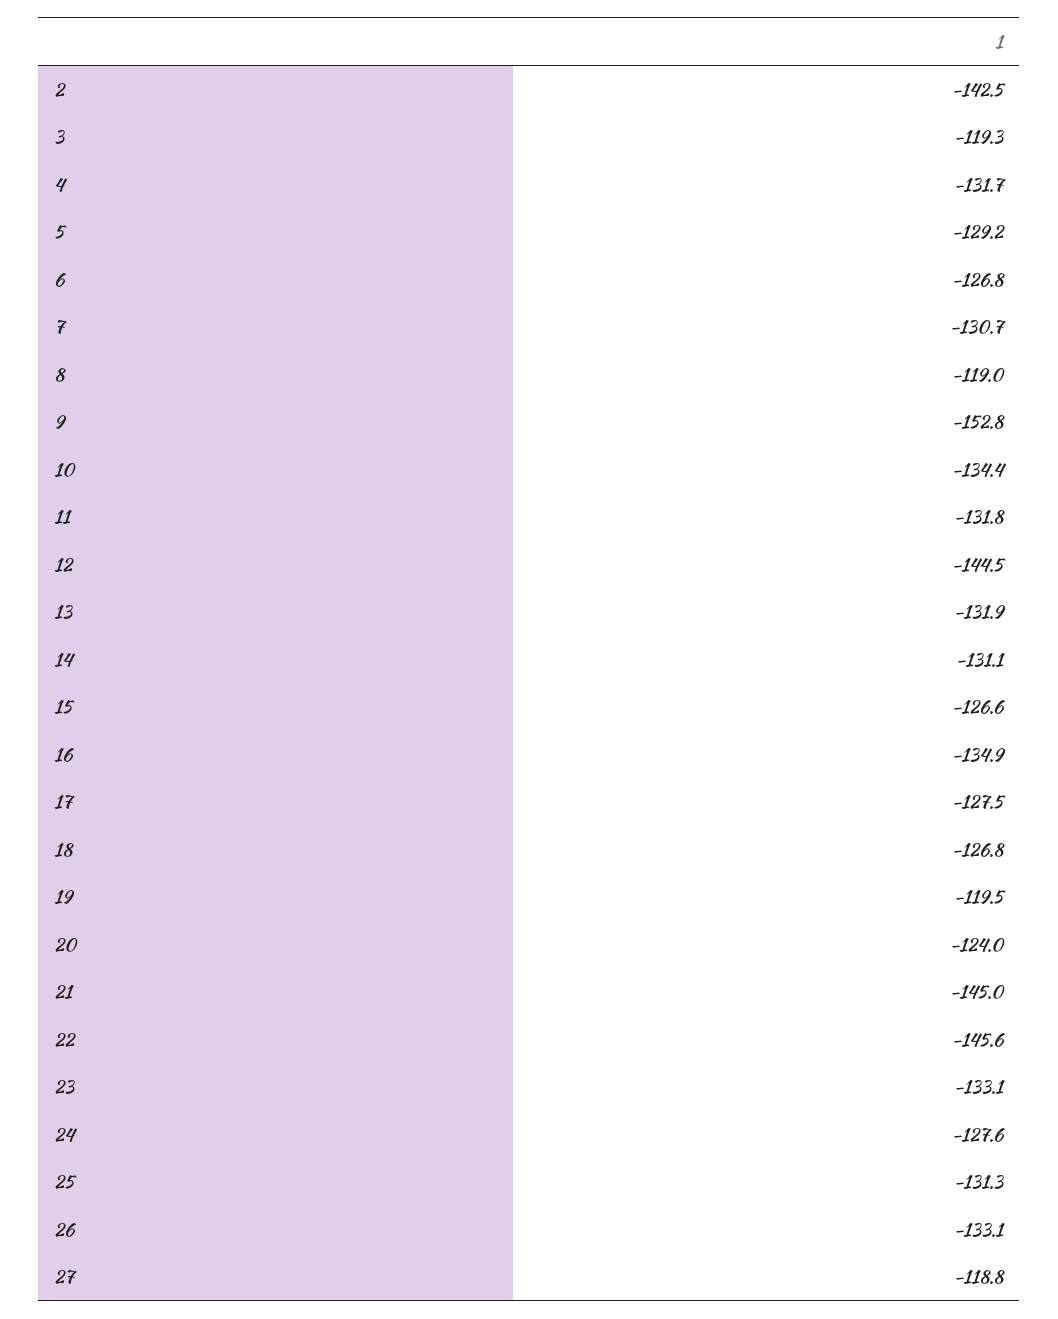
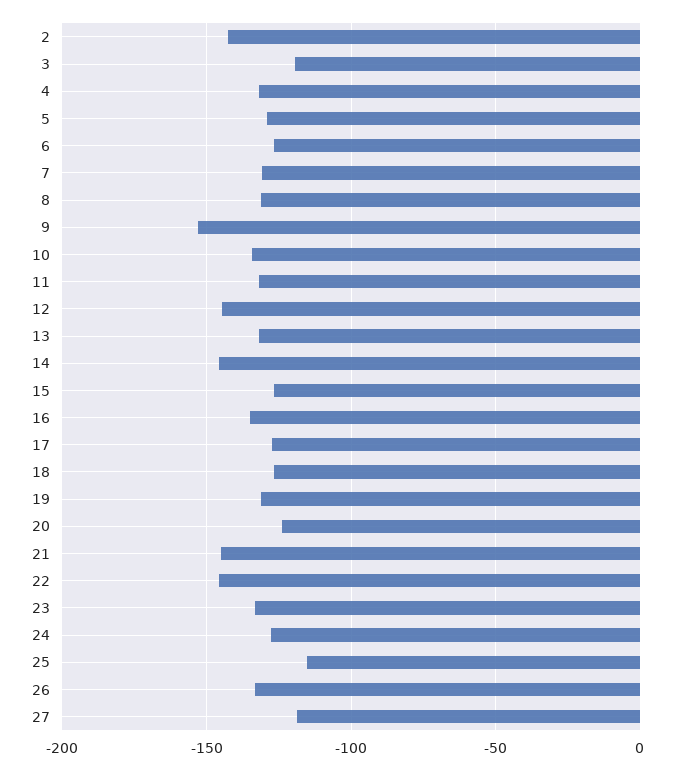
8: -119 -> -130
14: -131.1 -> -145
19: -119.5 -> -130
25: -131.3 -> -115

